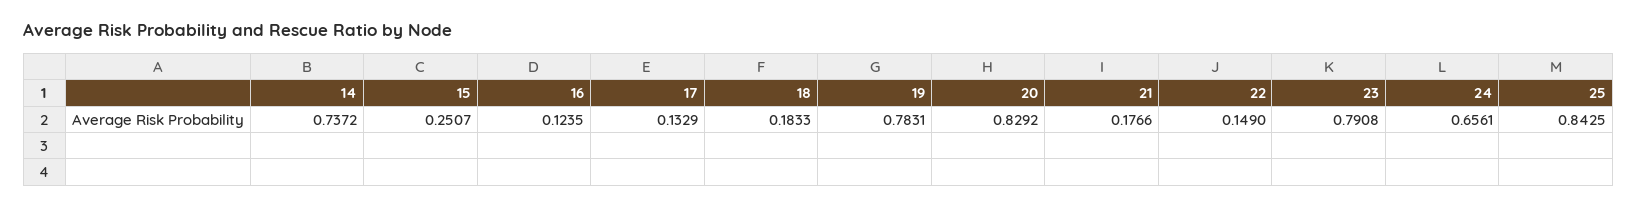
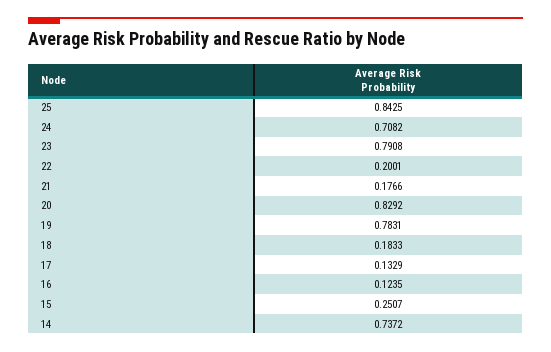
22: 0.149 -> 0.2001
24: 0.6561 -> 0.7082

